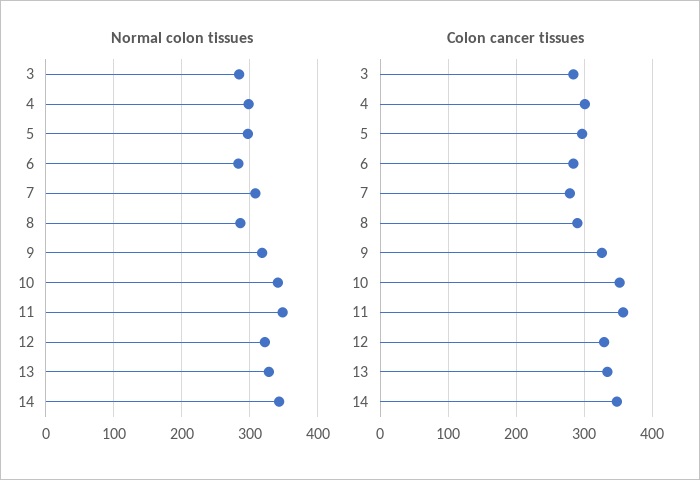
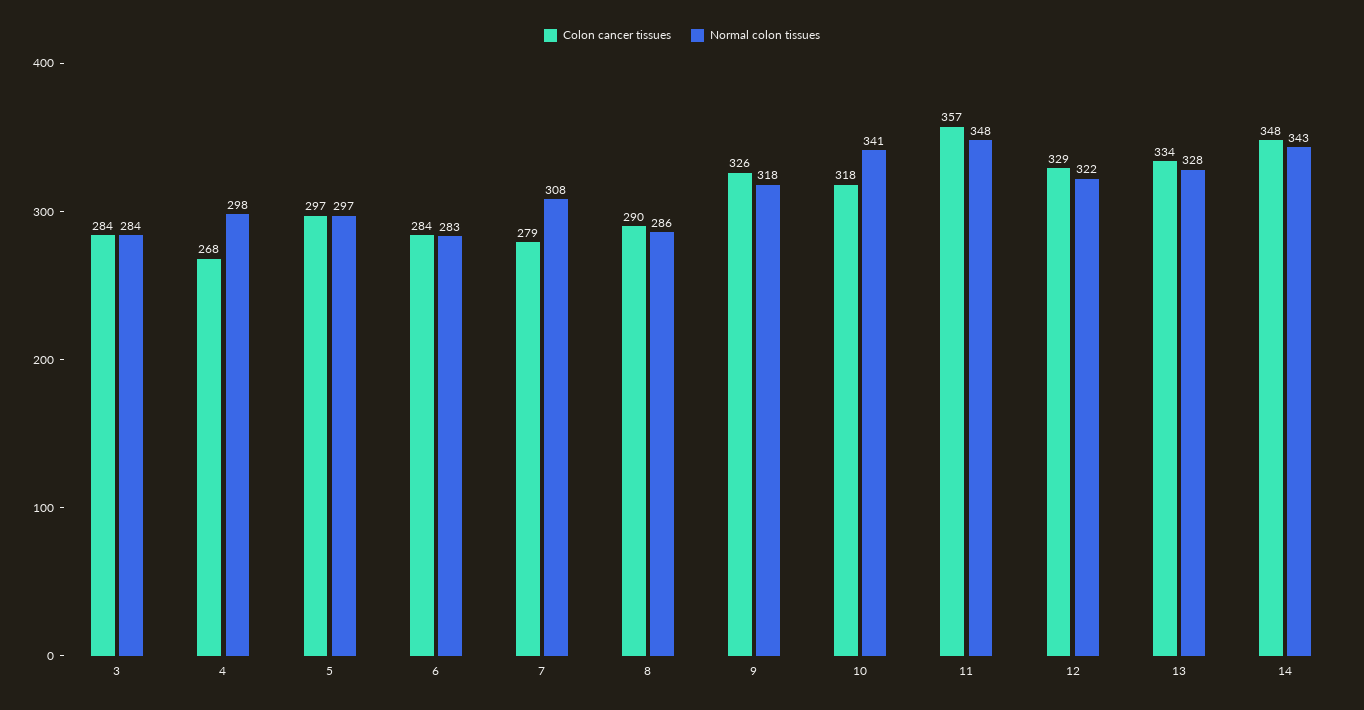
Colon cancer tissues, 4: 300 -> 268
Colon cancer tissues, 10: 350 -> 318

